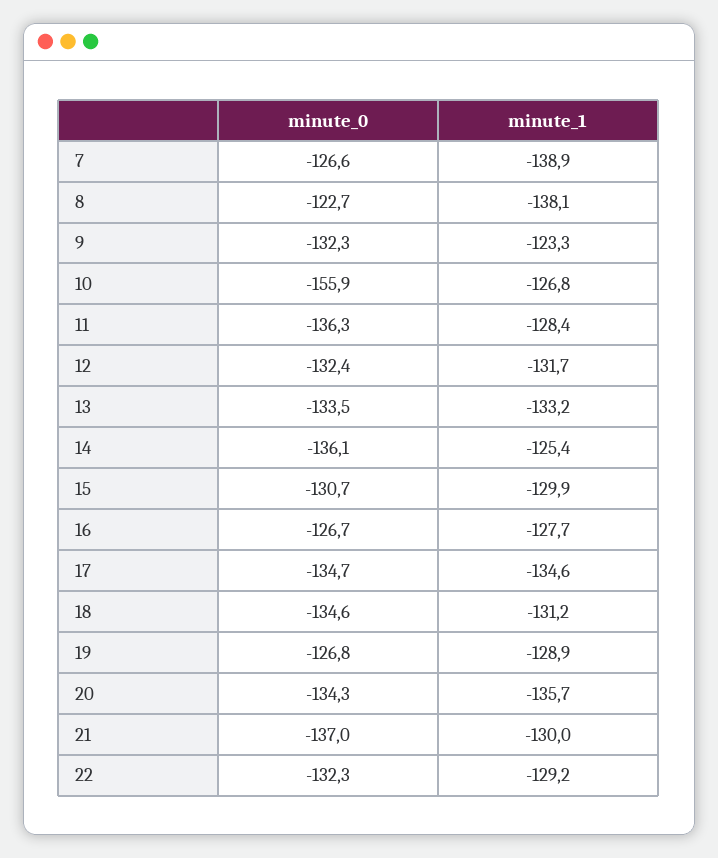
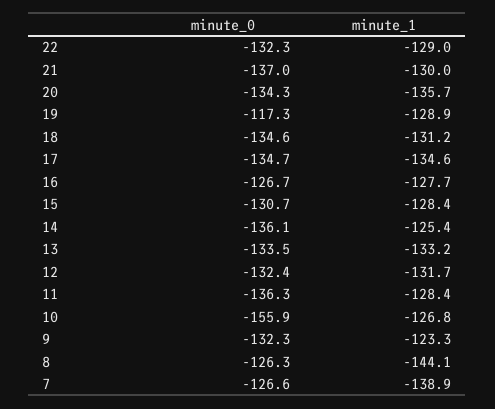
minute_0, 8: -122.7 -> -126.3
minute_1, 8: -138.1 -> -144.1
minute_1, 15: -129.9 -> -128.4
minute_0, 19: -126.8 -> -117.3
minute_1, 22: -129.2 -> -129

